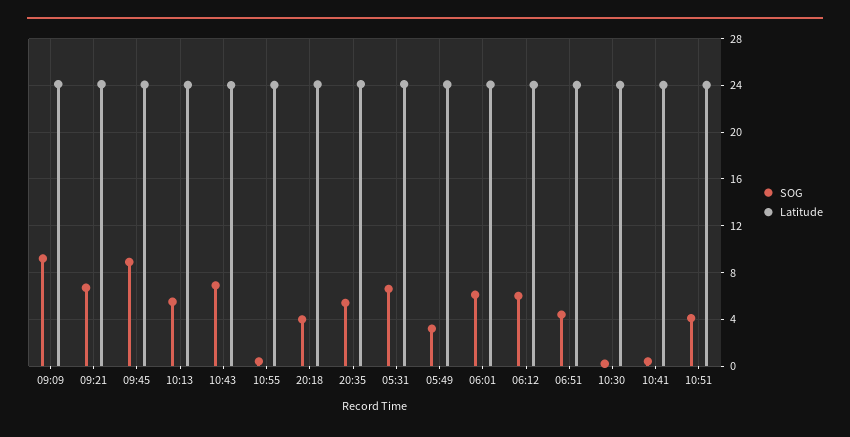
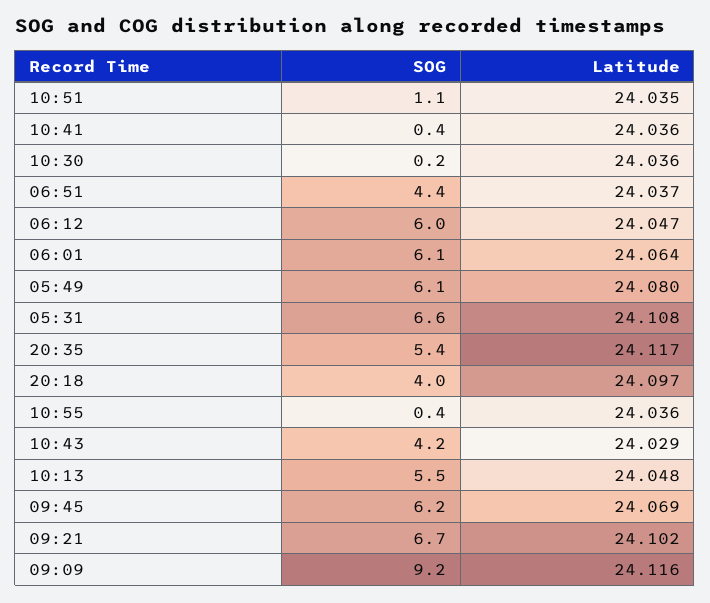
SOG, 09:45: 9 -> 6.2
SOG, 10:43: 7 -> 4.2
SOG, 05:49: 3 -> 6.1
SOG, 10:51: 4 -> 1.1

